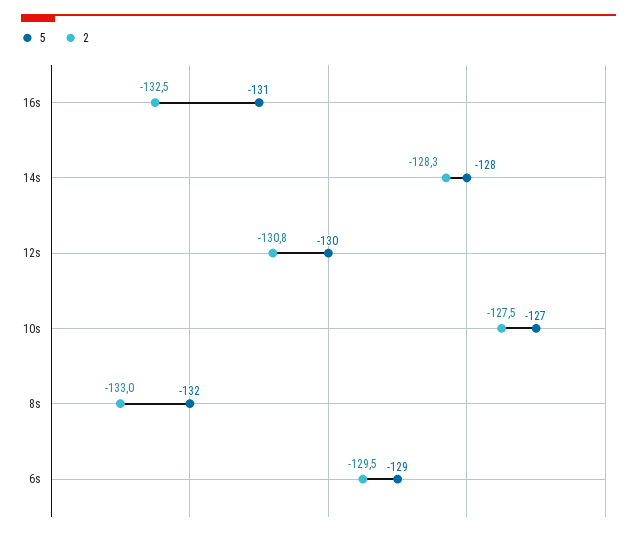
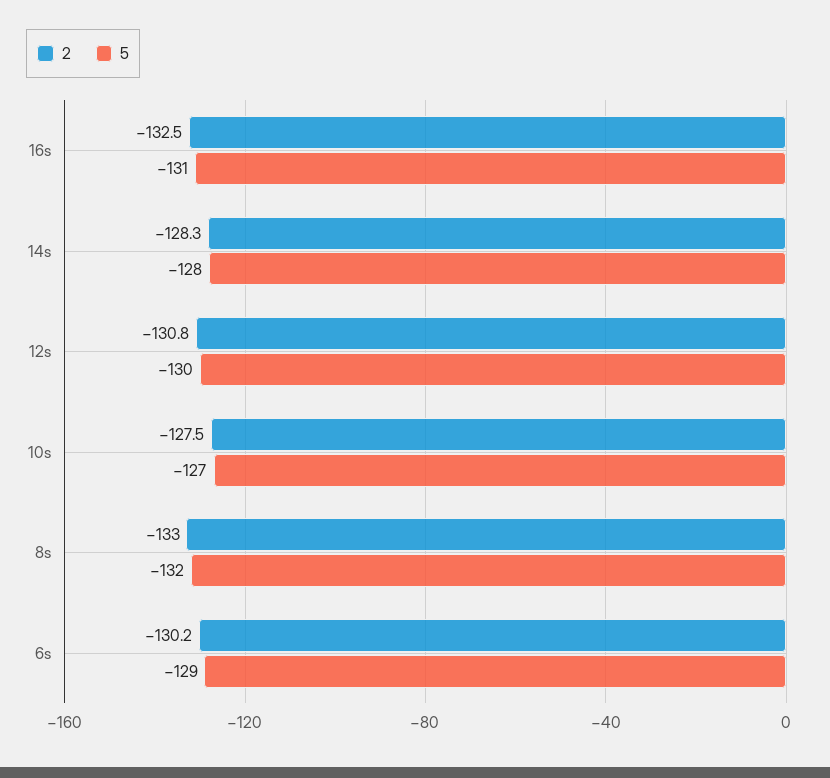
2, 6s: -129.5 -> -130.2

